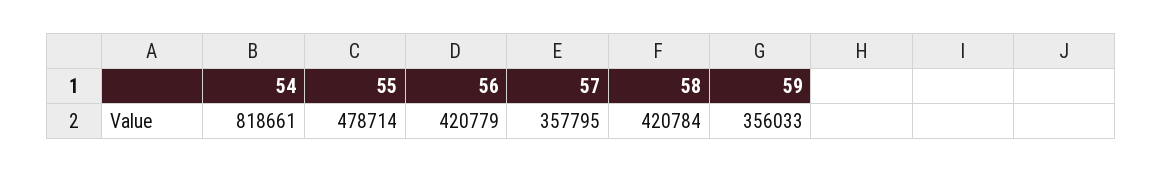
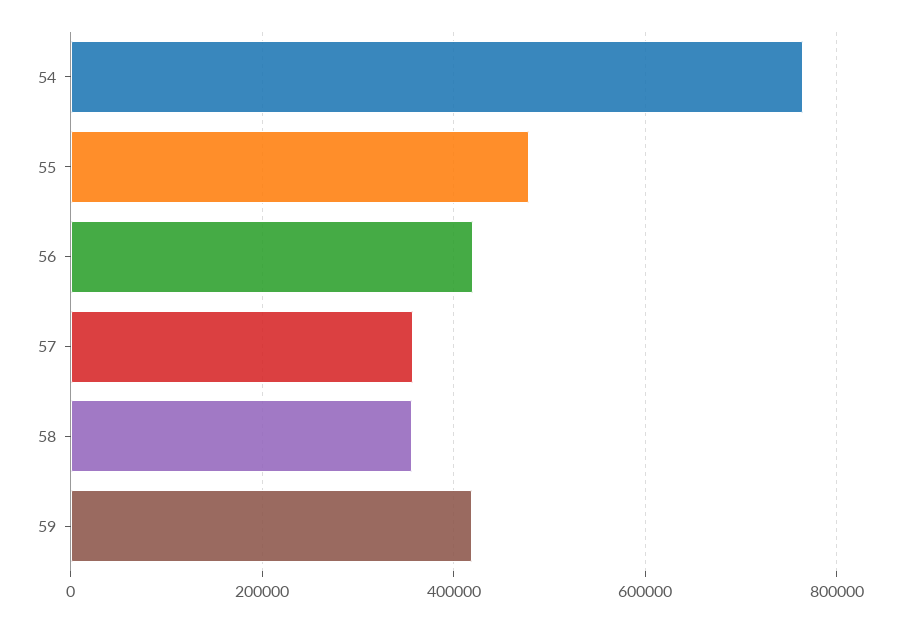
54: 818661 -> 760000
58: 420784 -> 360000
59: 356033 -> 420000

